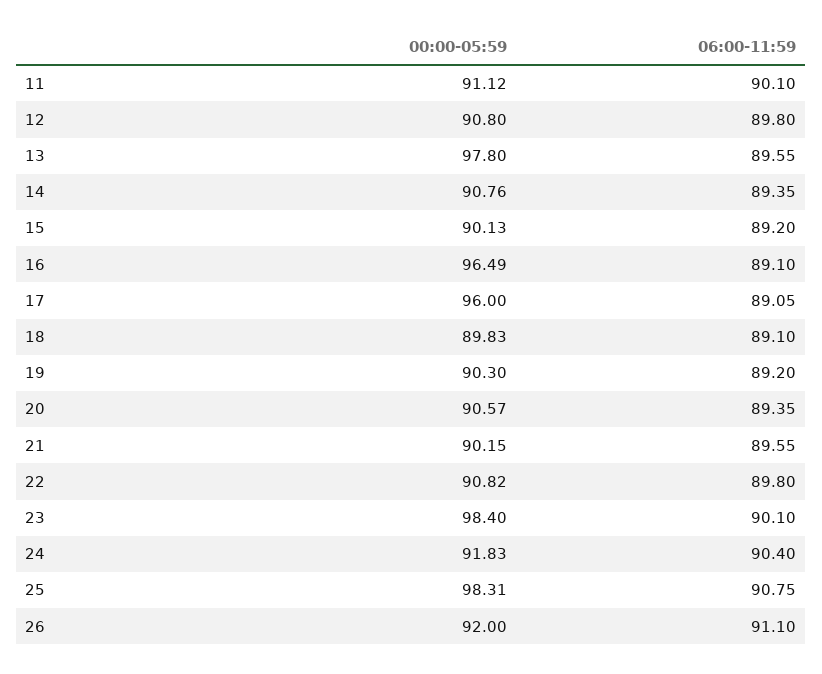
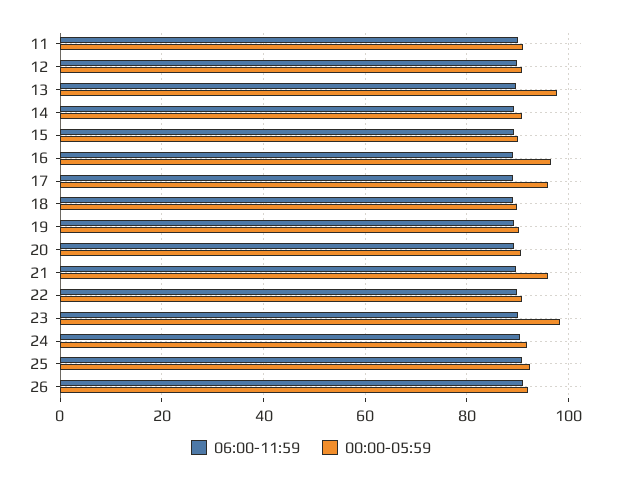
00:00-05:59, 21: 90.15 -> 96
00:00-05:59, 25: 98.31 -> 92

